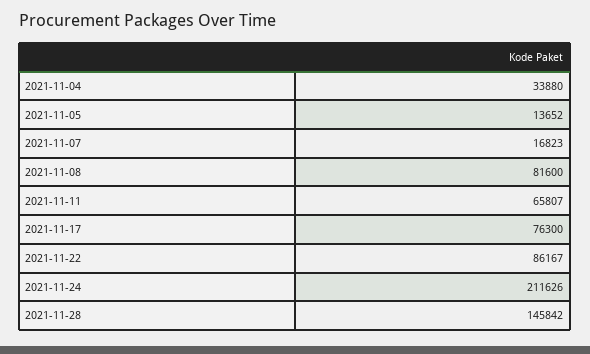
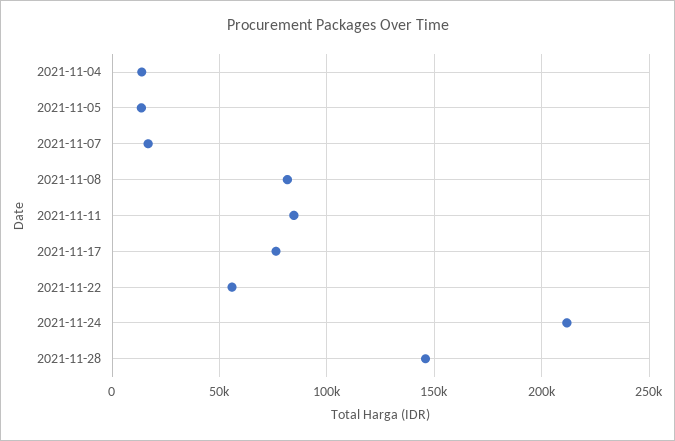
2021-11-04: 33880 -> 15000
2021-11-11: 65807 -> 85000
2021-11-22: 86167 -> 55000

